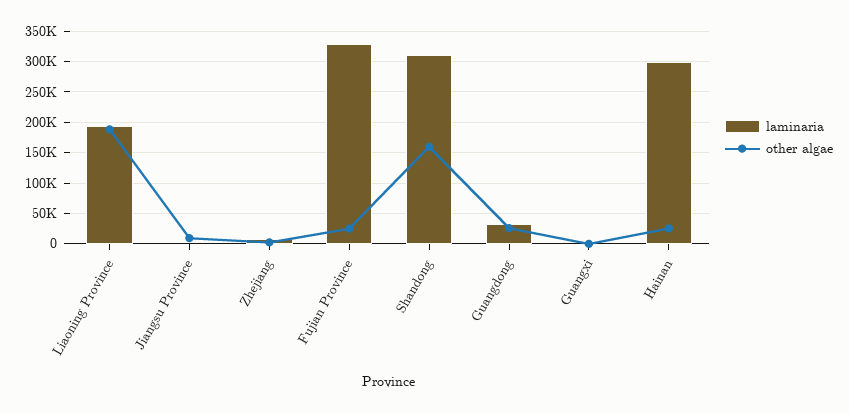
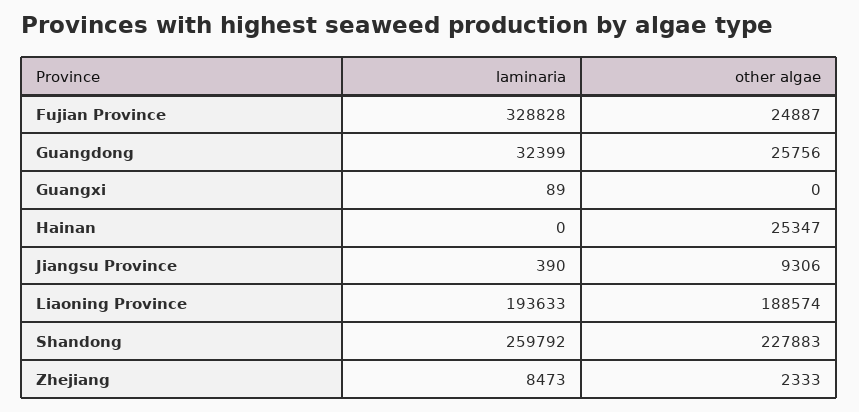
laminaria, Shandong: 310000 -> 259792
other algae, Shandong: 160000 -> 227883
laminaria, Hainan: 300000 -> 0

